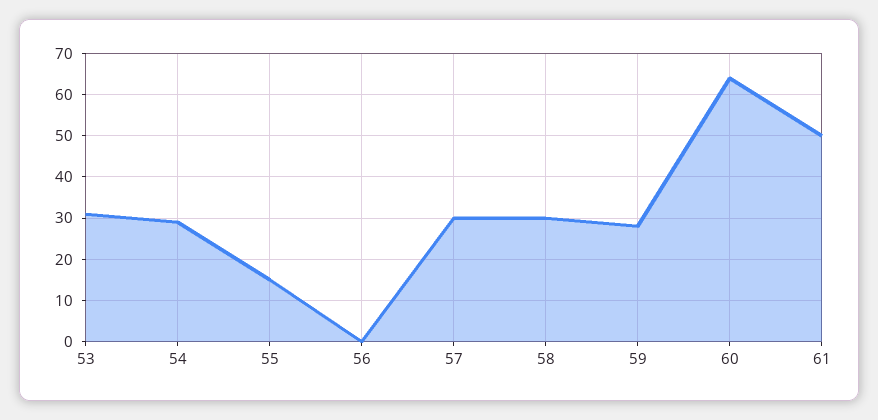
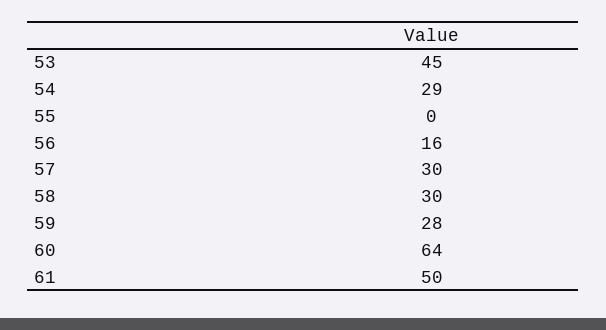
53: 30 -> 45
55: 15 -> 0
56: 0 -> 16

